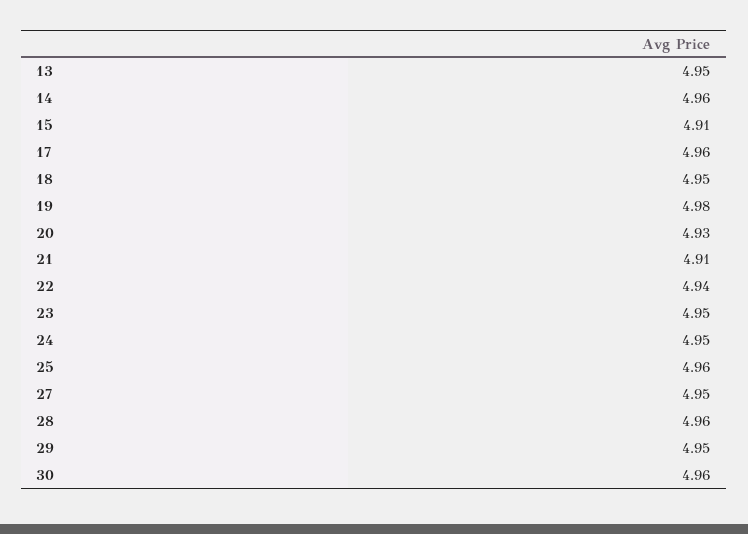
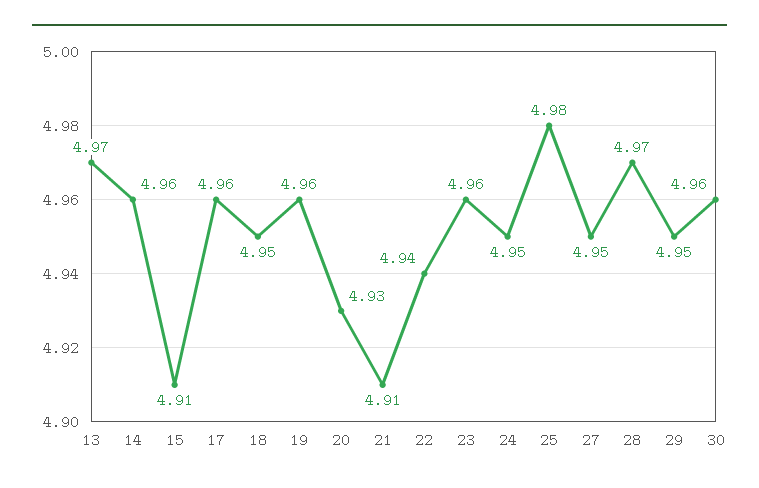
13: 4.95 -> 4.97
19: 4.98 -> 4.96
23: 4.95 -> 4.96
25: 4.96 -> 4.98
28: 4.96 -> 4.97

